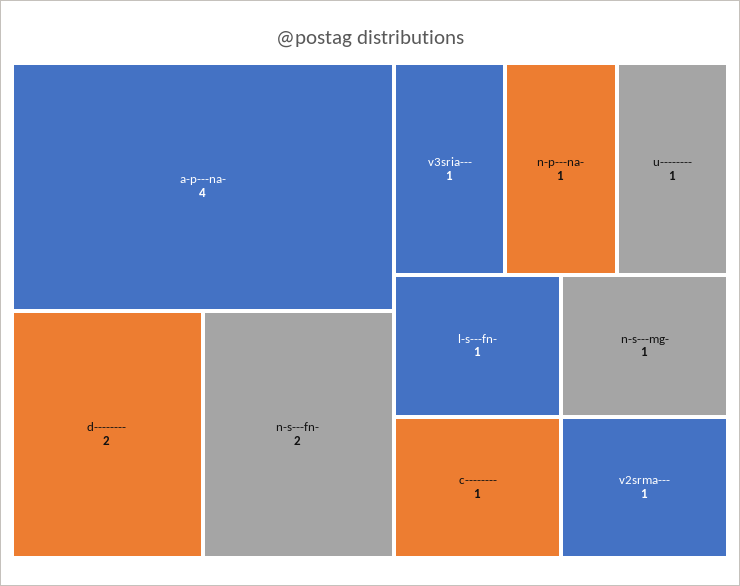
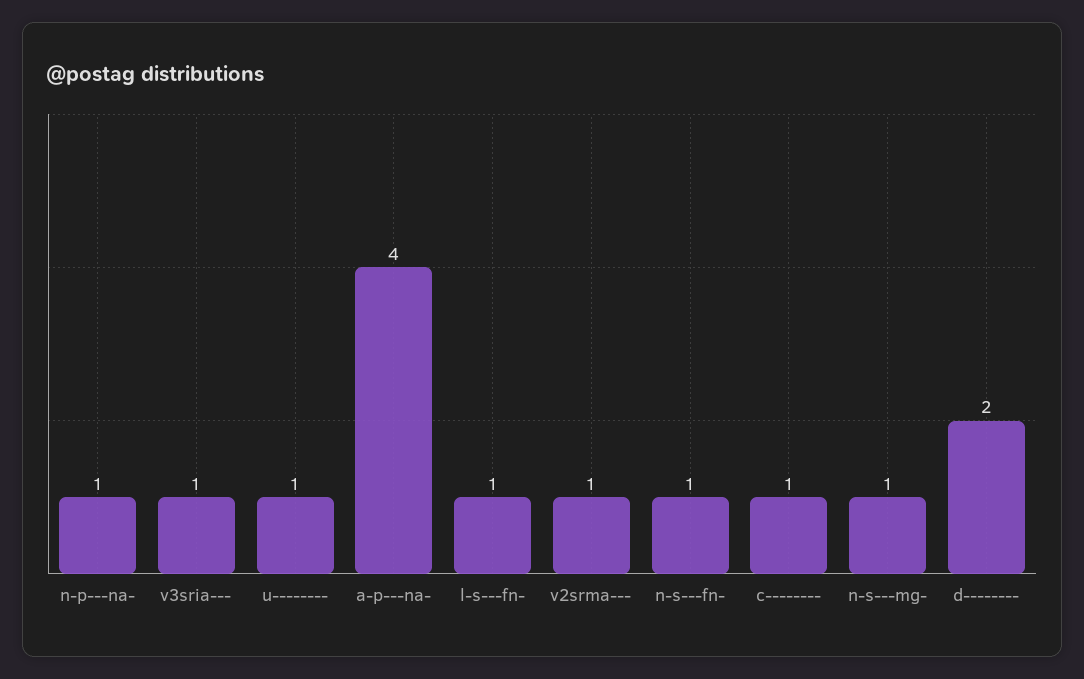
n-s---fn-: 2 -> 1

